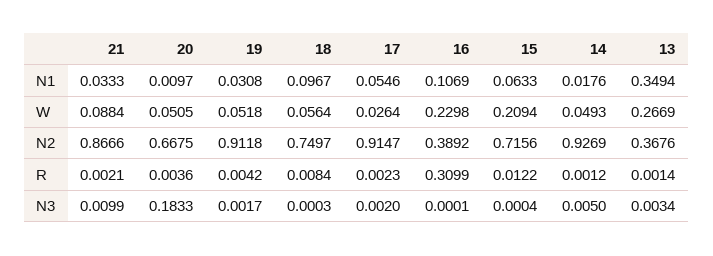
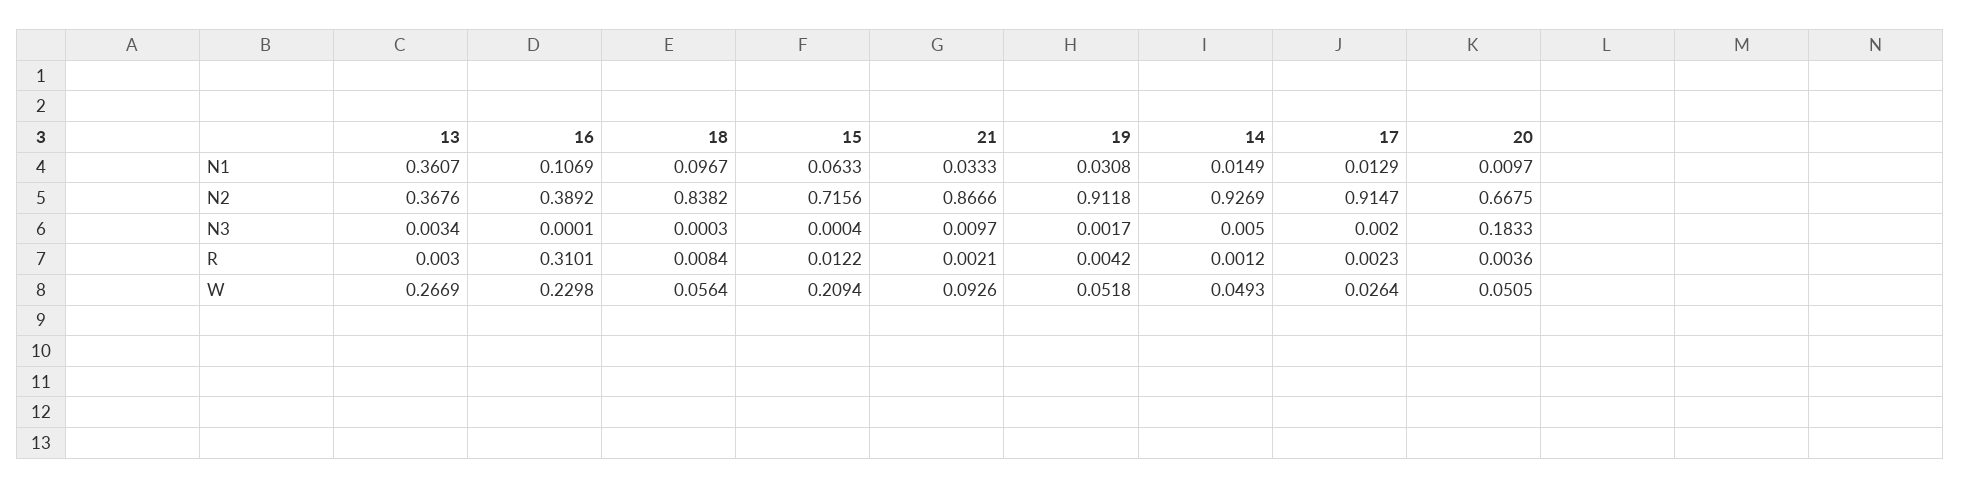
17, N1: 0.0546 -> 0.0129
14, N1: 0.0176 -> 0.0149
13, N1: 0.3494 -> 0.3607
21, W: 0.0884 -> 0.0926
18, N2: 0.7497 -> 0.8382
16, R: 0.3099 -> 0.3101
13, R: 0.0014 -> 0.003
21, N3: 0.0099 -> 0.0097

